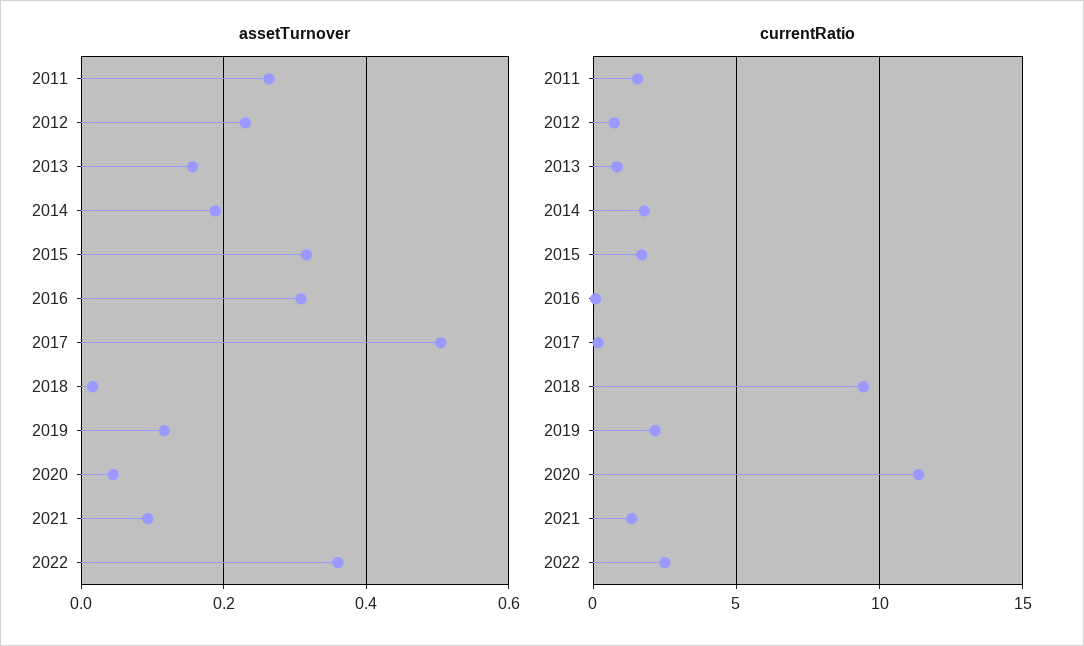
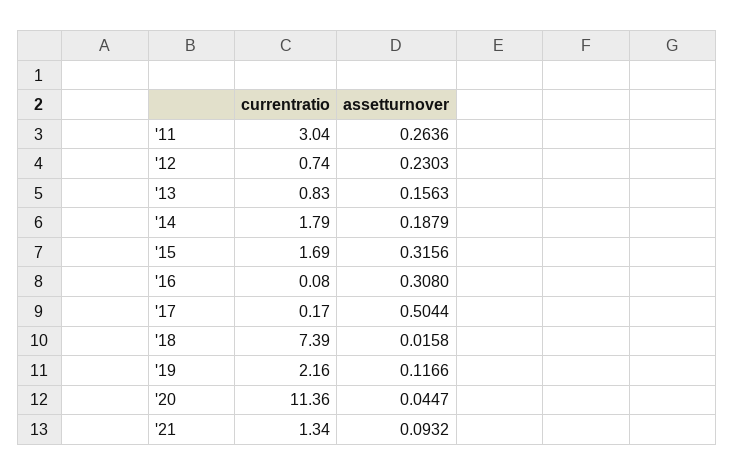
assetTurnover, 2022: 0.36 -> none
currentRatio, 2011: 1.5 -> 3.04
currentRatio, 2018: 9.5 -> 7.39
currentRatio, 2022: 2.5 -> none

